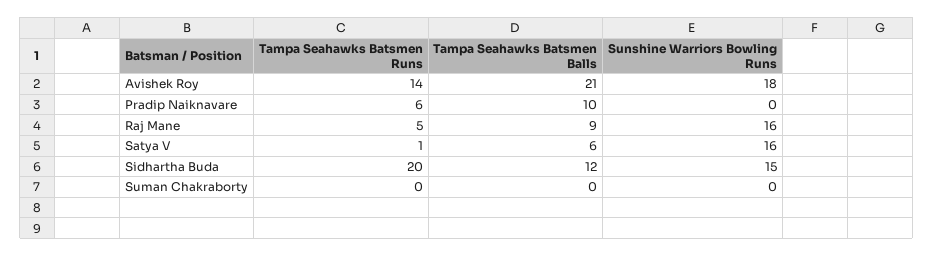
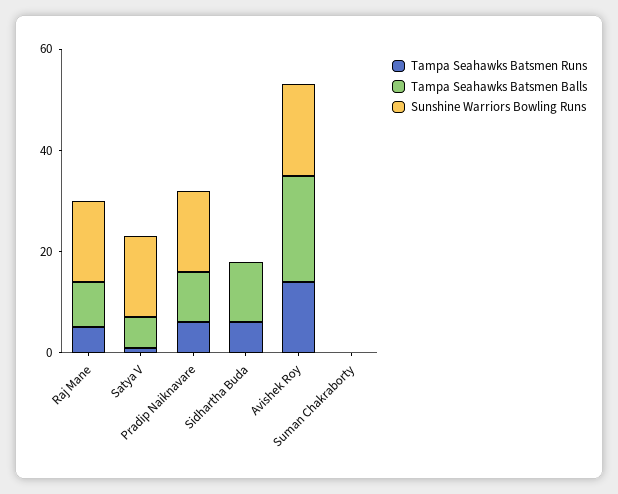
Sunshine Warriors Bowling Runs, Pradip Naiknavare: 0 -> 15
Tampa Seahawks Batsmen Runs, Sidhartha Buda: 20 -> 5
Sunshine Warriors Bowling Runs, Sidhartha Buda: 15 -> 0

